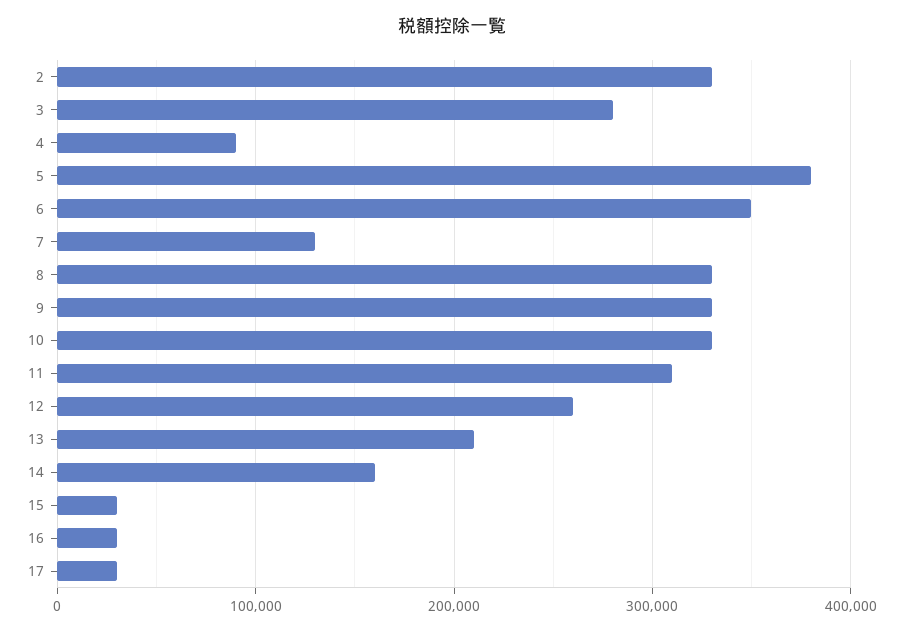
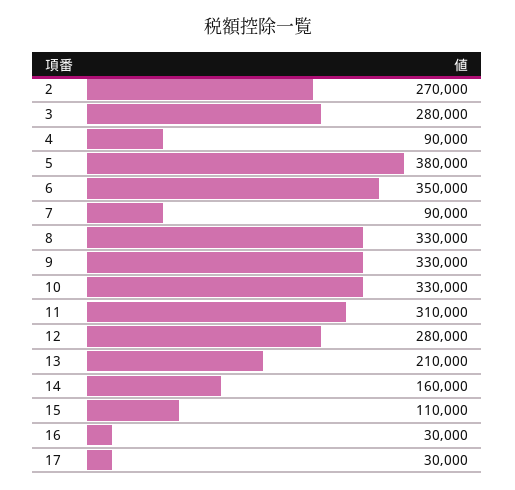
2: 330000 -> 270000
7: 130000 -> 90000
12: 260000 -> 280000
15: 30000 -> 110000

